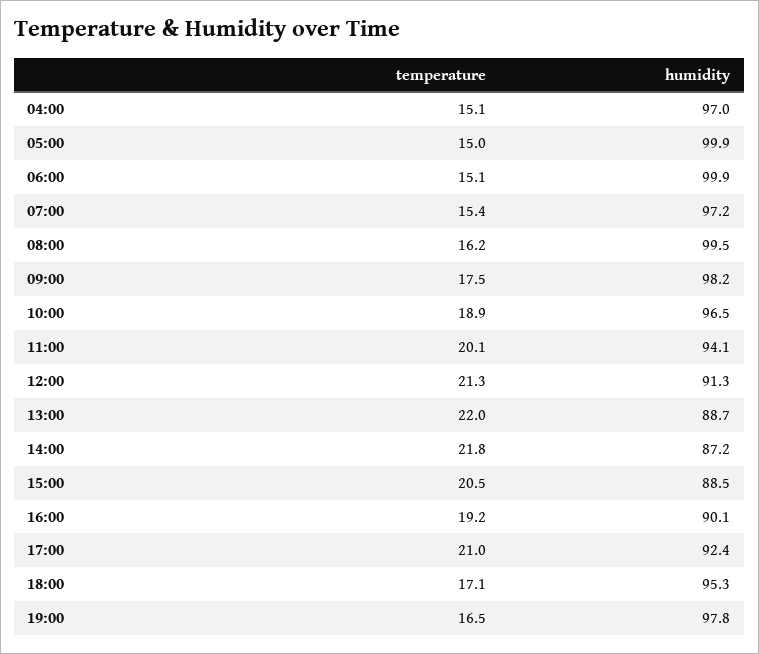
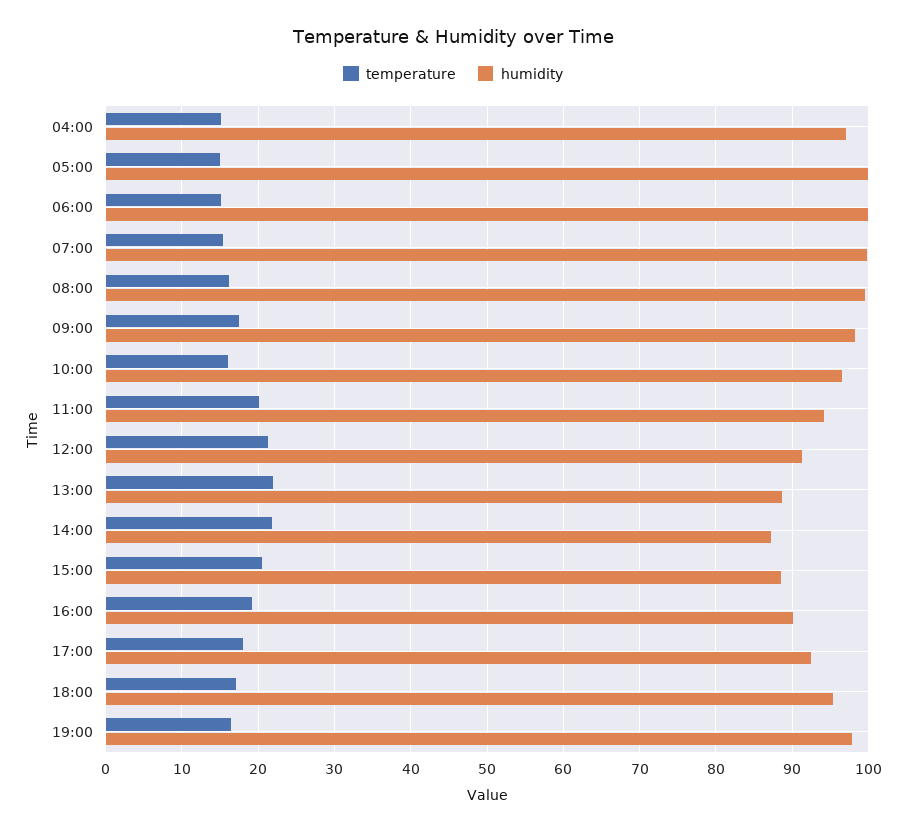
humidity, 07:00: 97.2 -> 100
temperature, 10:00: 18.9 -> 16
temperature, 17:00: 21 -> 18

